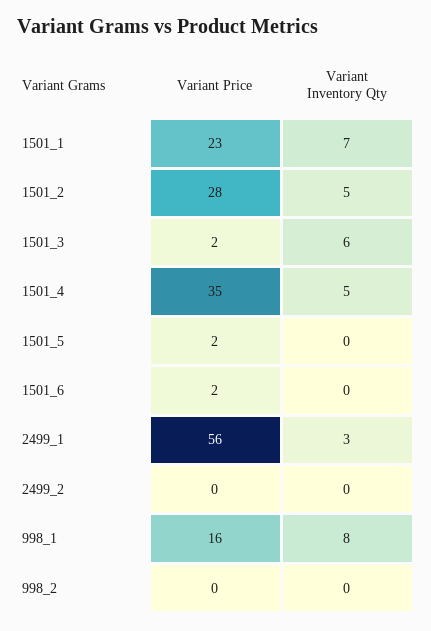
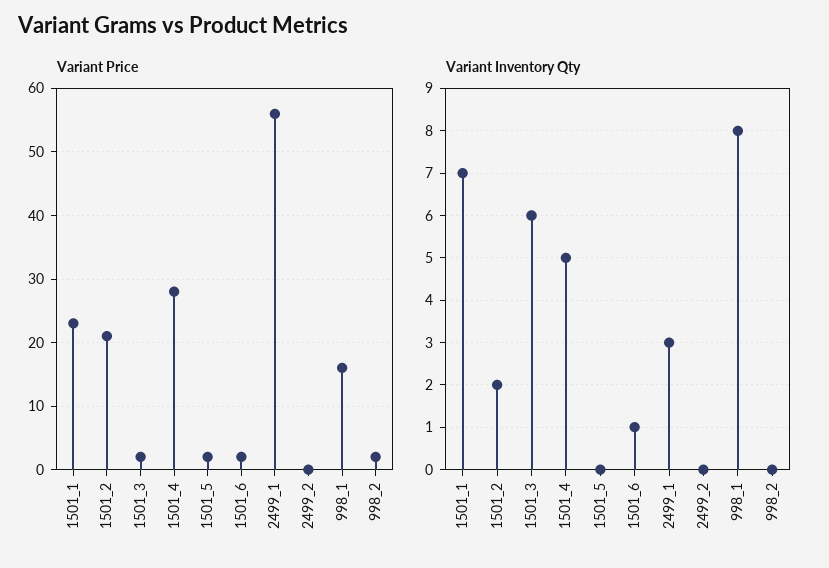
Variant Price, 1501_2: 28 -> 21
Variant Inventory Qty, 1501_2: 5 -> 2
Variant Price, 1501_4: 35 -> 28
Variant Inventory Qty, 1501_6: 0 -> 1
Variant Price, 998_2: 0 -> 2

